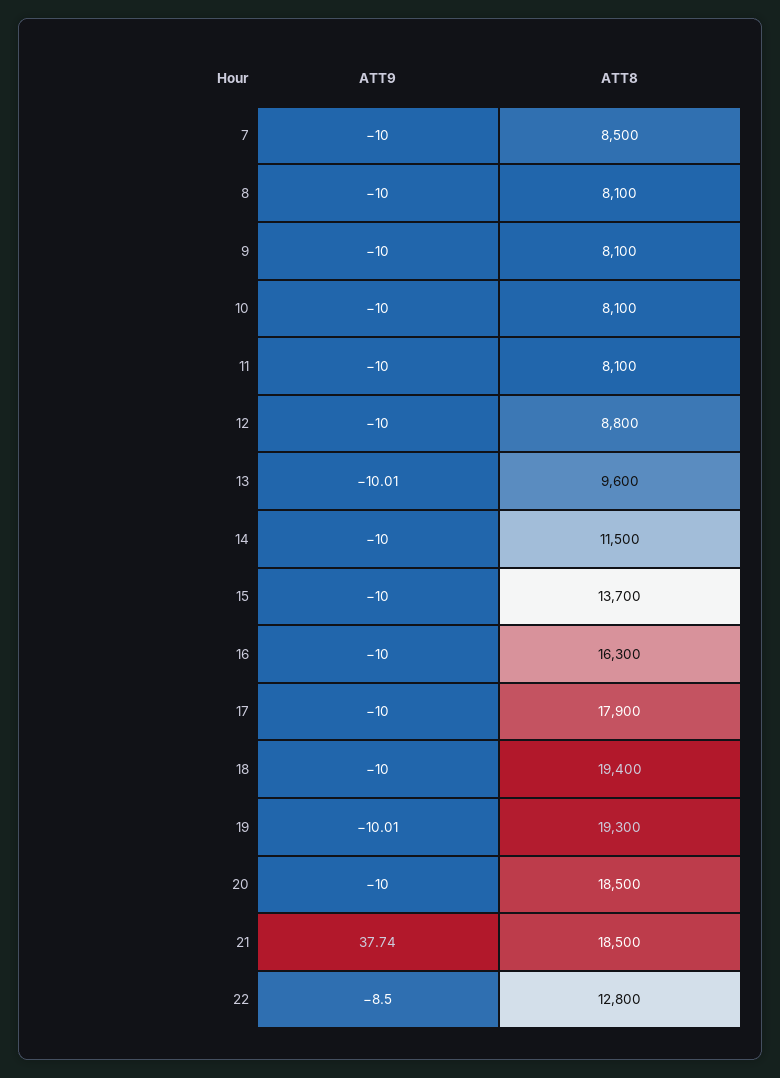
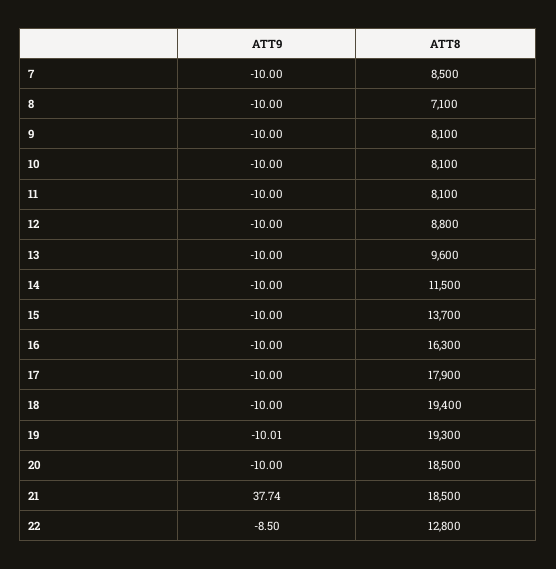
ATT8, 8: 8100 -> 7100
ATT9, 13: -10.01 -> -10

